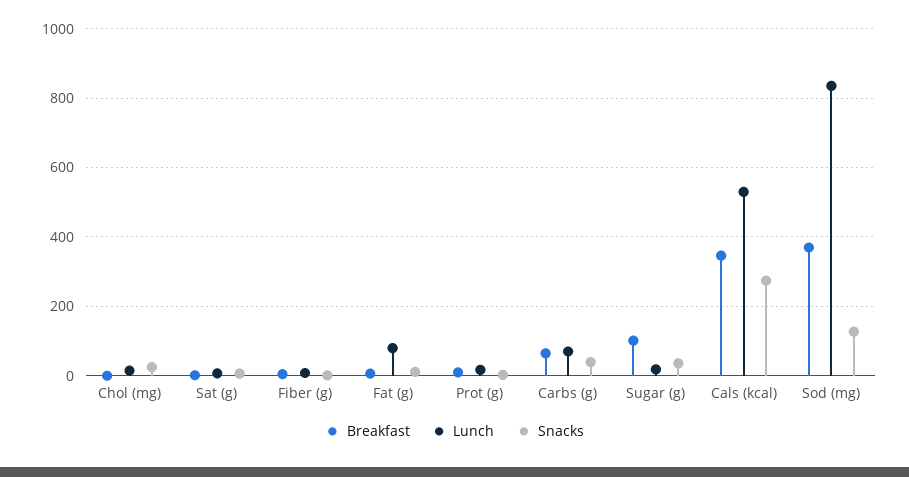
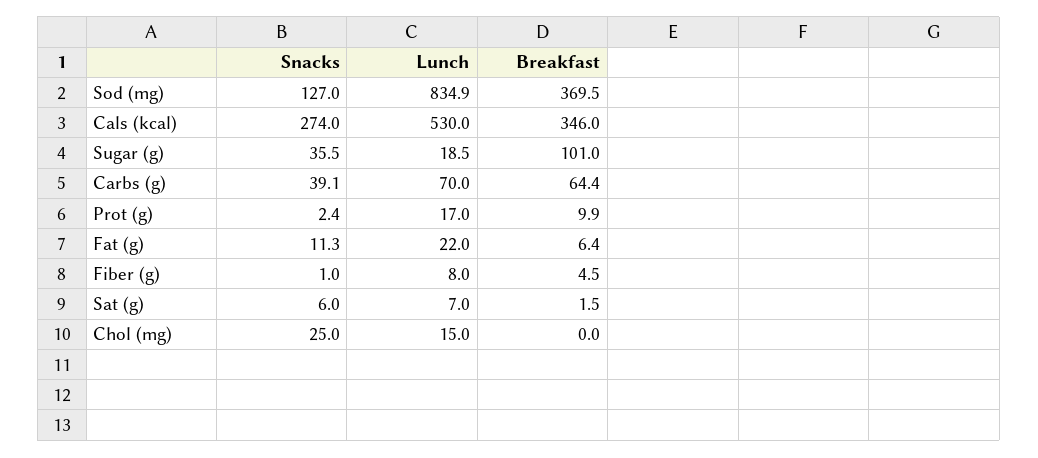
Lunch, Fat (g): 80 -> 22

